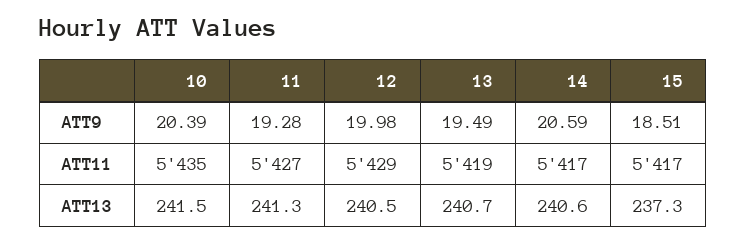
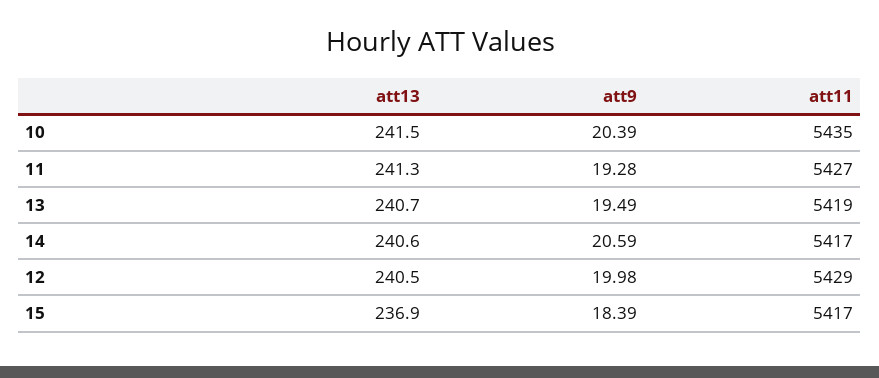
15, ATT9: 18.51 -> 18.39
15, ATT13: 237.3 -> 236.9

